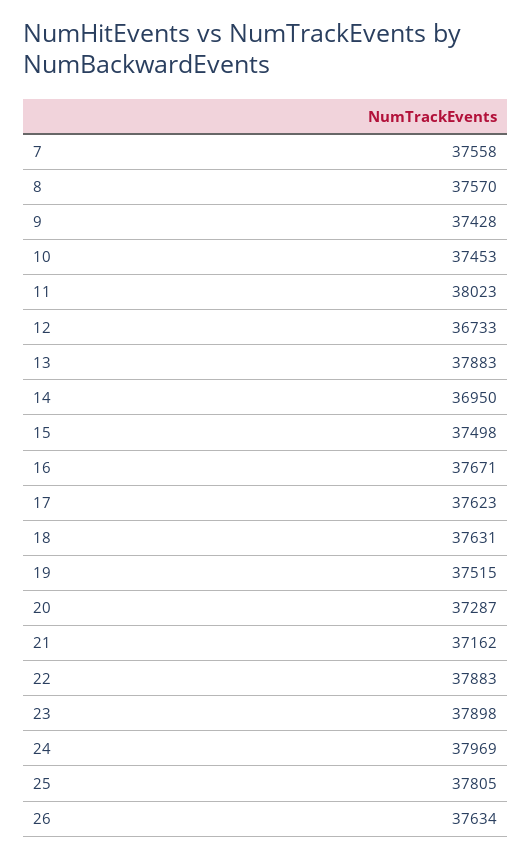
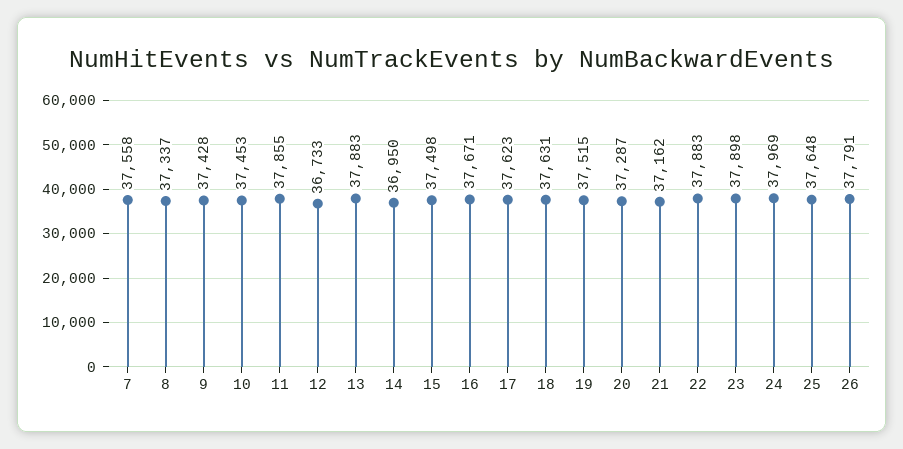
8: 37570 -> 37337
11: 38023 -> 37855
25: 37805 -> 37648
26: 37634 -> 37791

